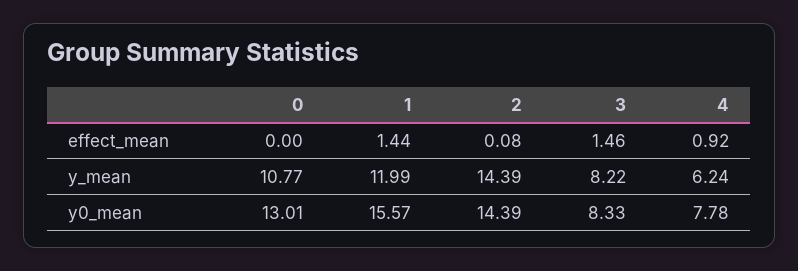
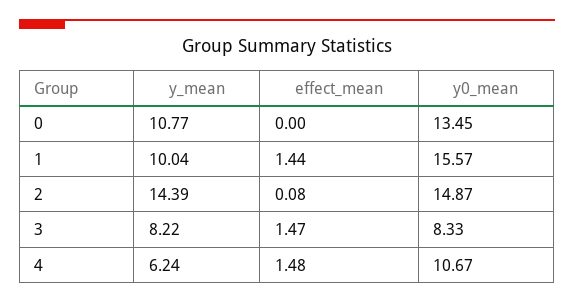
3, effect_mean: 1.46 -> 1.47
4, effect_mean: 0.92 -> 1.48
1, y_mean: 11.99 -> 10.04
0, y0_mean: 13.01 -> 13.45
2, y0_mean: 14.39 -> 14.87
4, y0_mean: 7.78 -> 10.67

